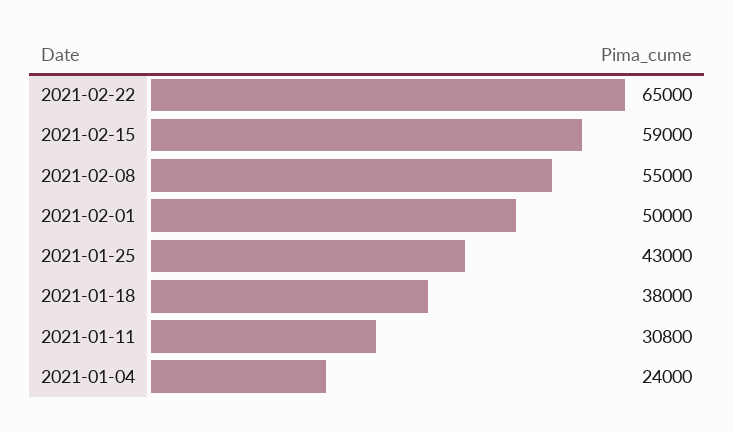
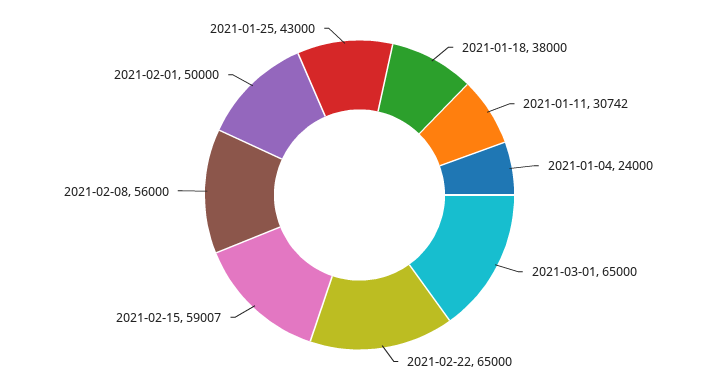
2021-02-15: 59000 -> 59007
2021-02-08: 55000 -> 56000
2021-01-11: 30800 -> 30742
2021-03-01: none -> 65000

